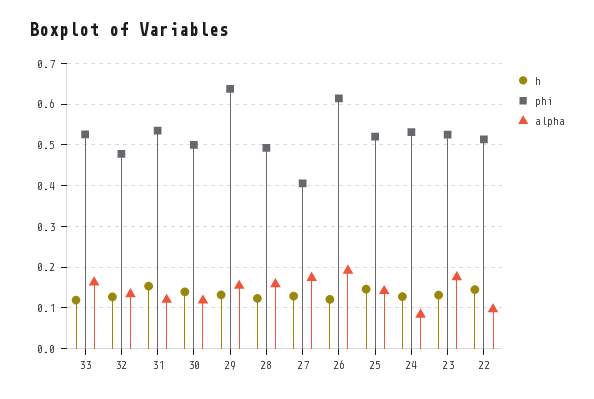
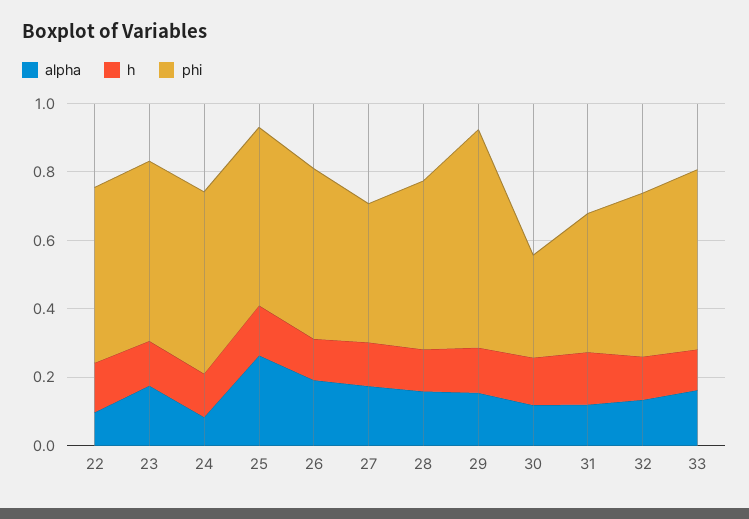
phi, 31: 0.54 -> 0.4
phi, 30: 0.5 -> 0.3
phi, 26: 0.62 -> 0.5
alpha, 25: 0.14 -> 0.25

